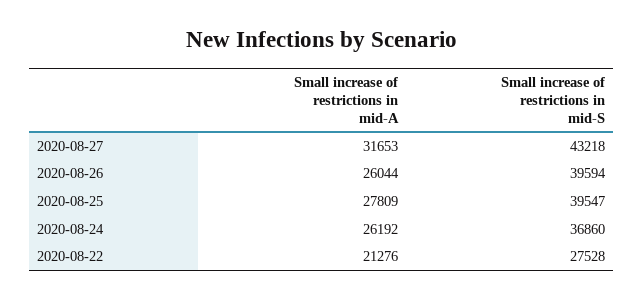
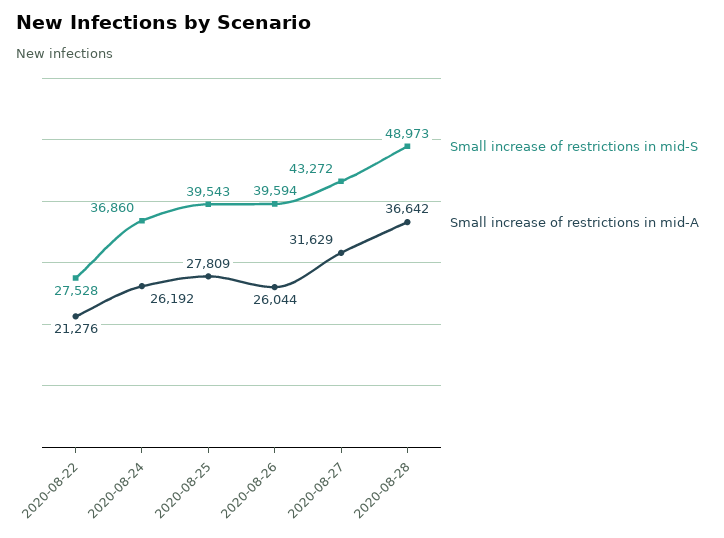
Small increase of restrictions in mid-A, 2020-08-27: 31653 -> 31629
Small increase of restrictions in mid-S, 2020-08-27: 43218 -> 43272
Small increase of restrictions in mid-S, 2020-08-25: 39547 -> 39543
Small increase of restrictions in mid-S, 2020-08-28: none -> 48973
Small increase of restrictions in mid-A, 2020-08-28: none -> 36642

